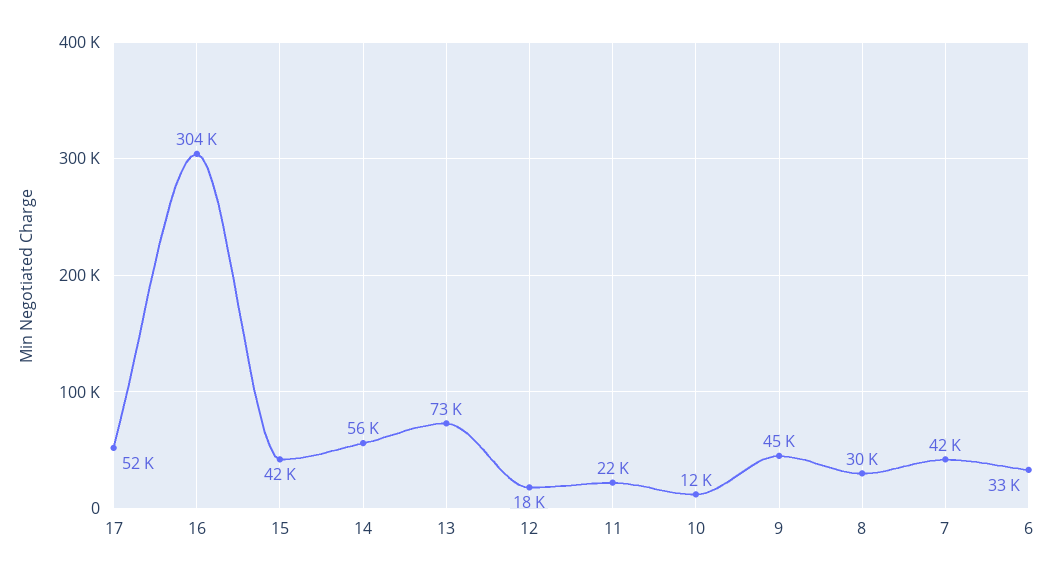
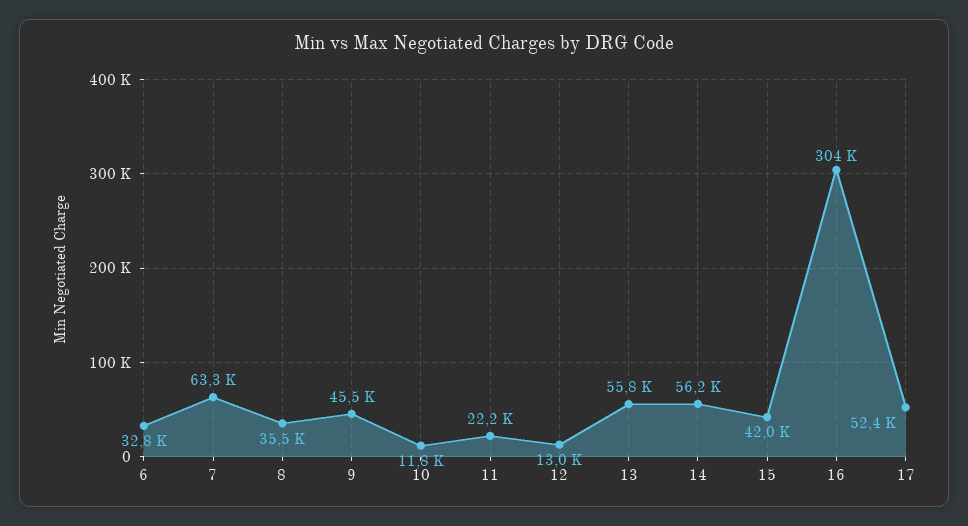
13: 73000 -> 55800
12: 18000 -> 13000
8: 30000 -> 35500
7: 42000 -> 63300

